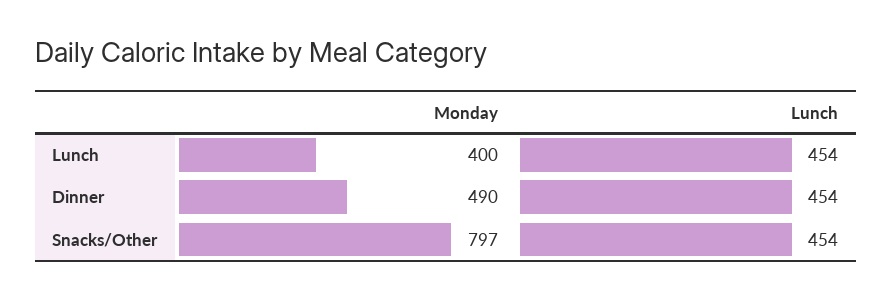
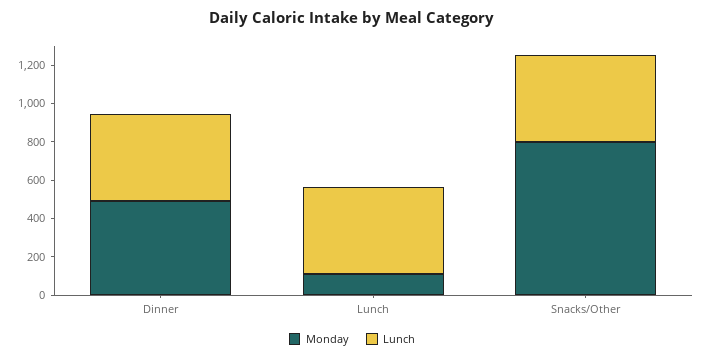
Monday, Lunch: 400 -> 100

